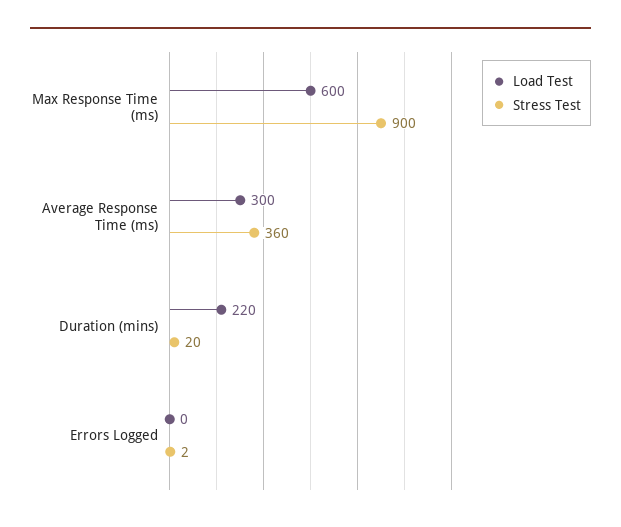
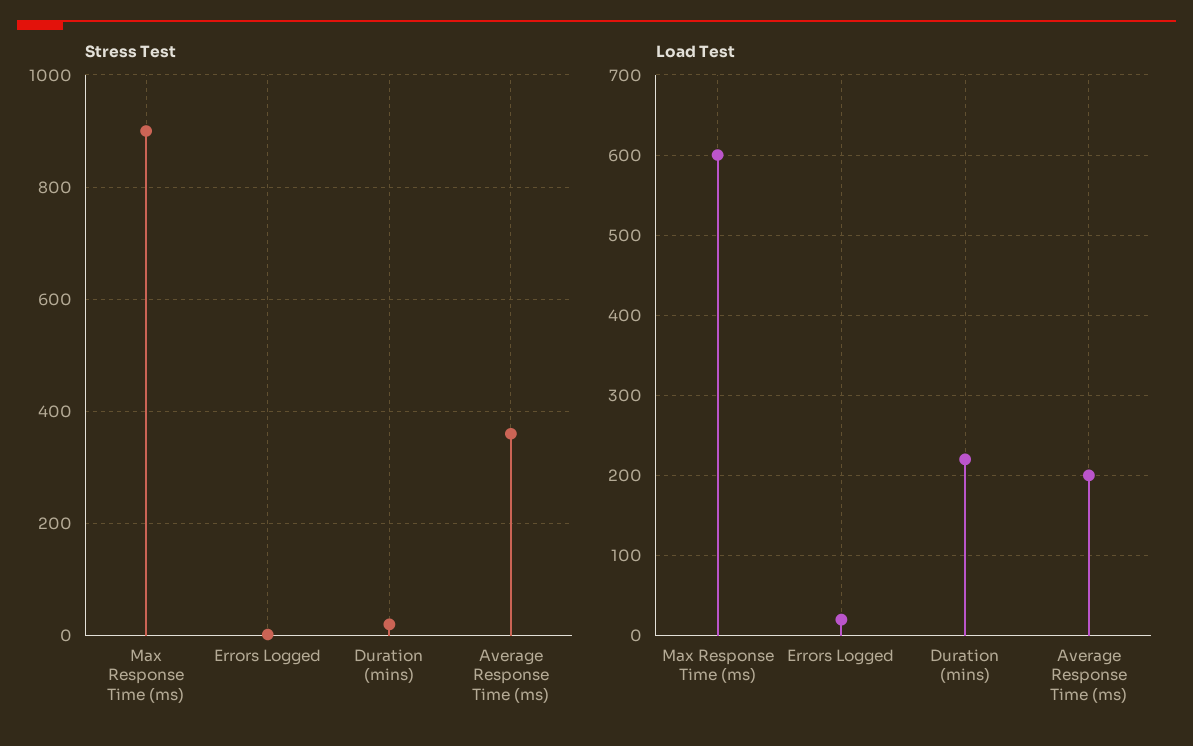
Load Test, Average Response Time (ms): 300 -> 200
Load Test, Errors Logged: 0 -> 20

